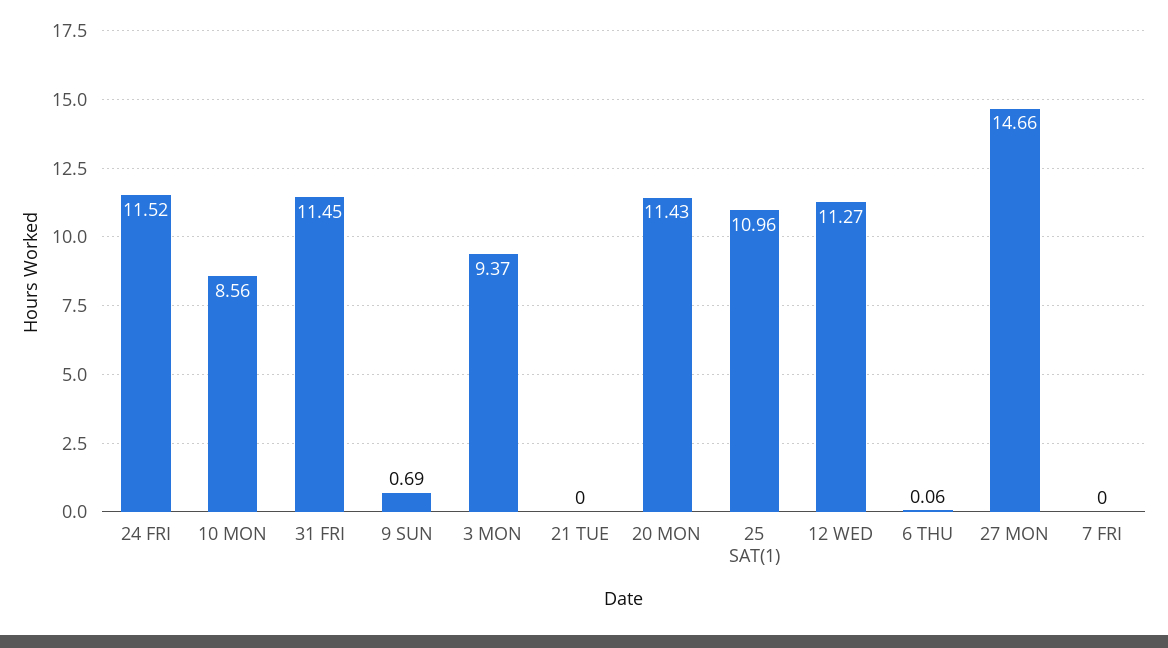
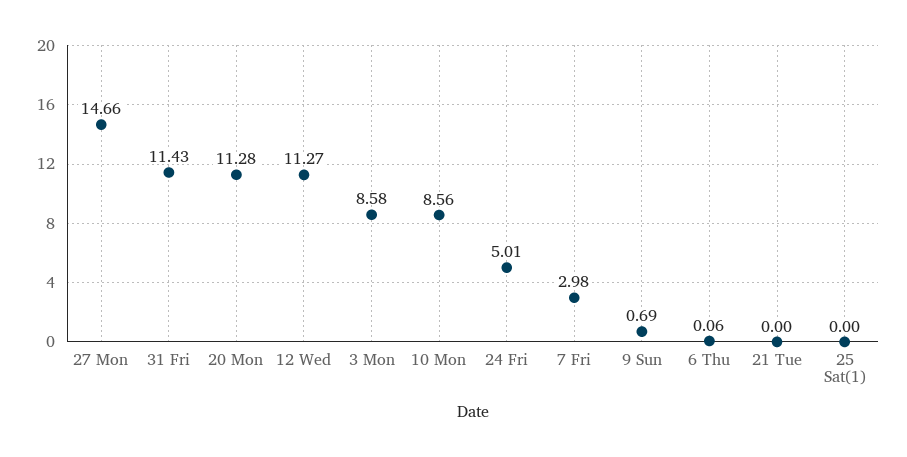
24 FRI: 11.52 -> 5.01
31 FRI: 11.45 -> 11.43
3 MON: 9.37 -> 8.58
20 MON: 11.43 -> 11.28
25 SAT(1): 10.96 -> 0
7 FRI: 0 -> 2.98

